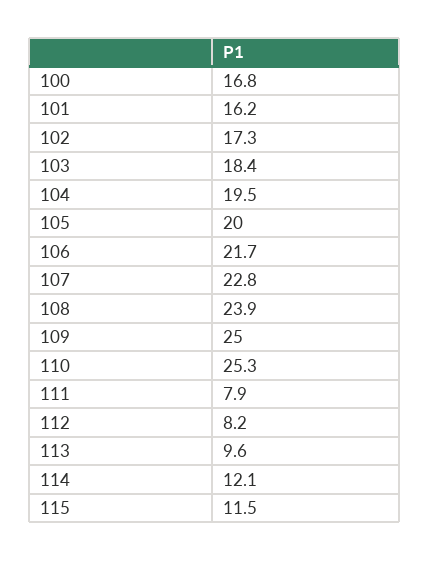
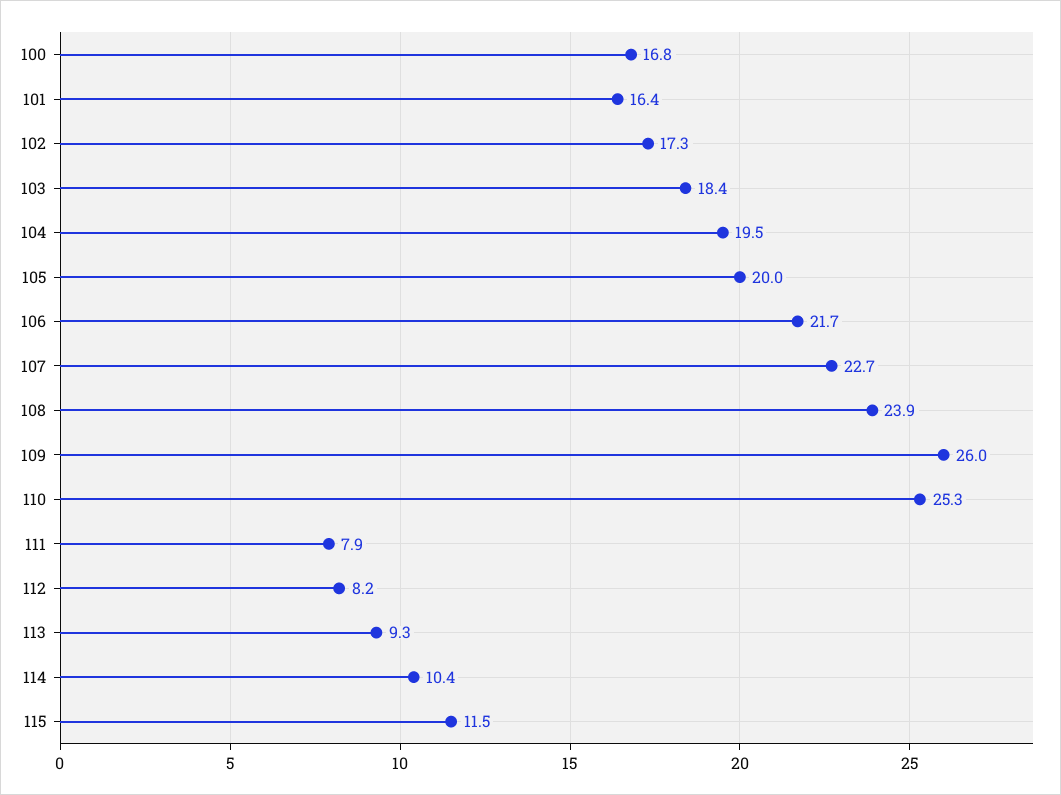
101: 16.2 -> 16.4
107: 22.8 -> 22.7
109: 25 -> 26
113: 9.6 -> 9.3
114: 12.1 -> 10.4

